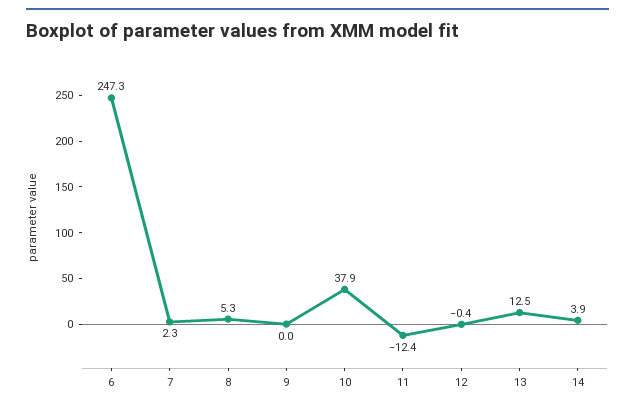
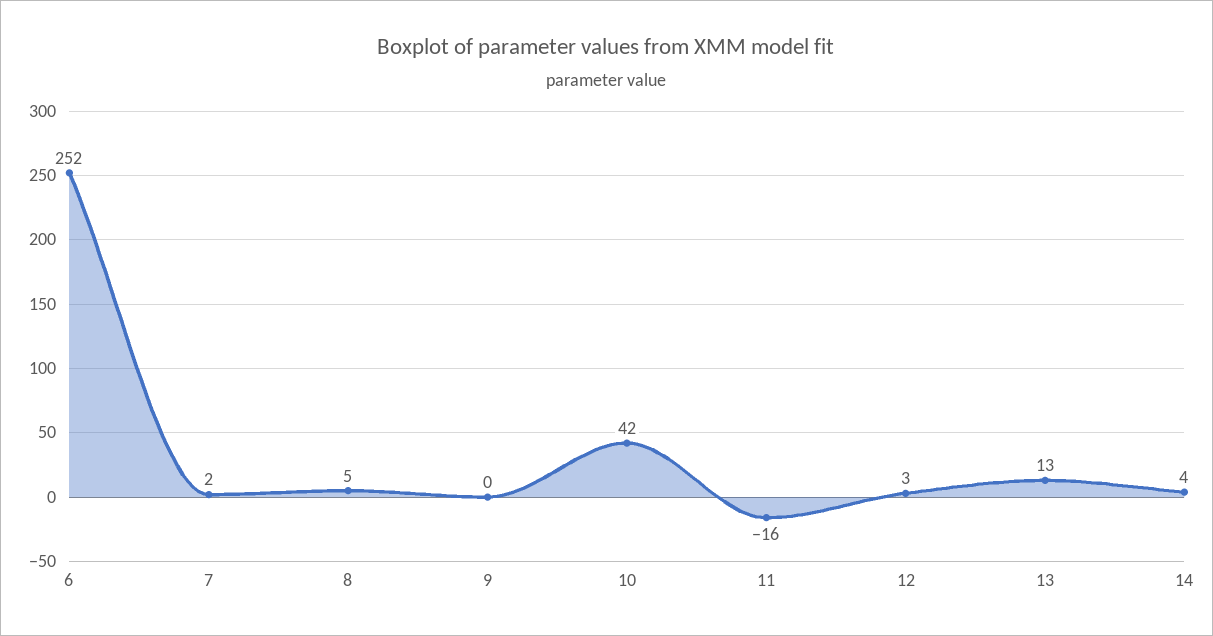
6: 247.3 -> 252
10: 37.9 -> 42
11: -12.4 -> -16
12: -0.4 -> 3

